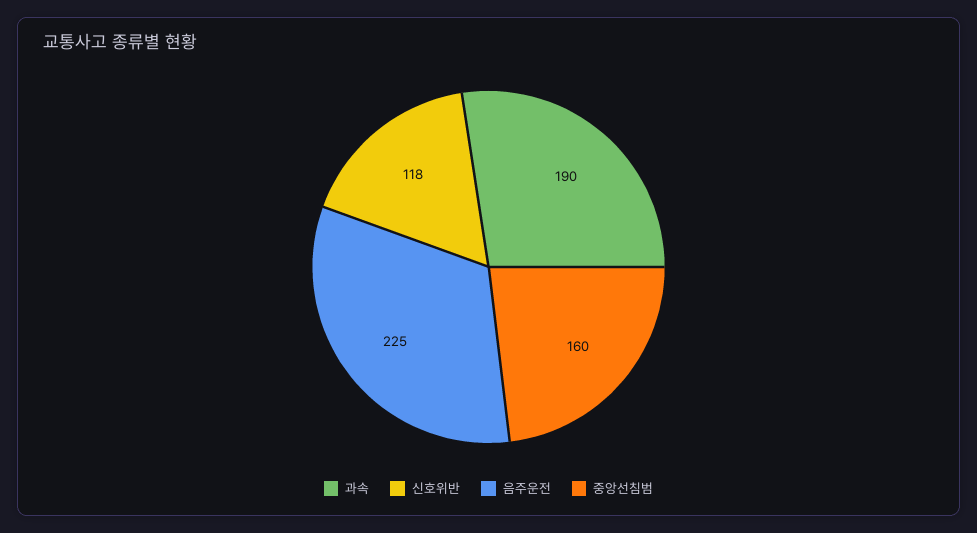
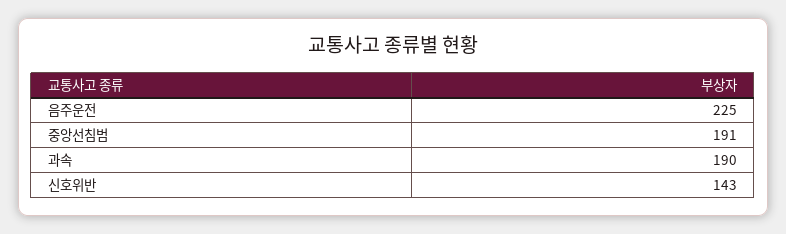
신호위반: 118 -> 143
중앙선침범: 160 -> 191

